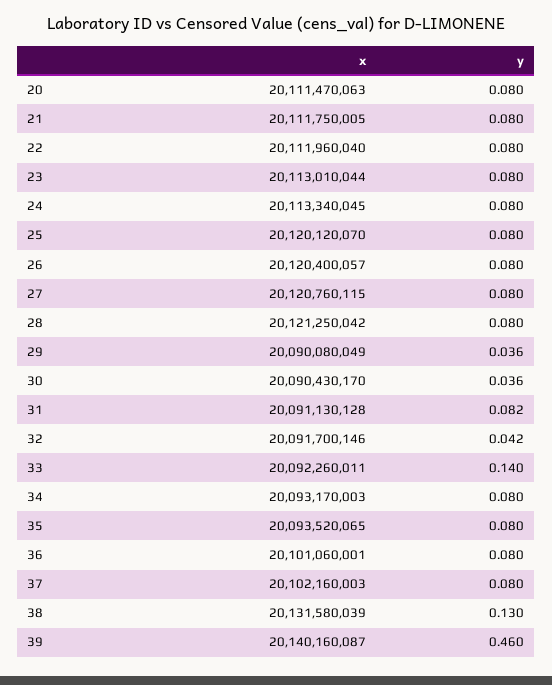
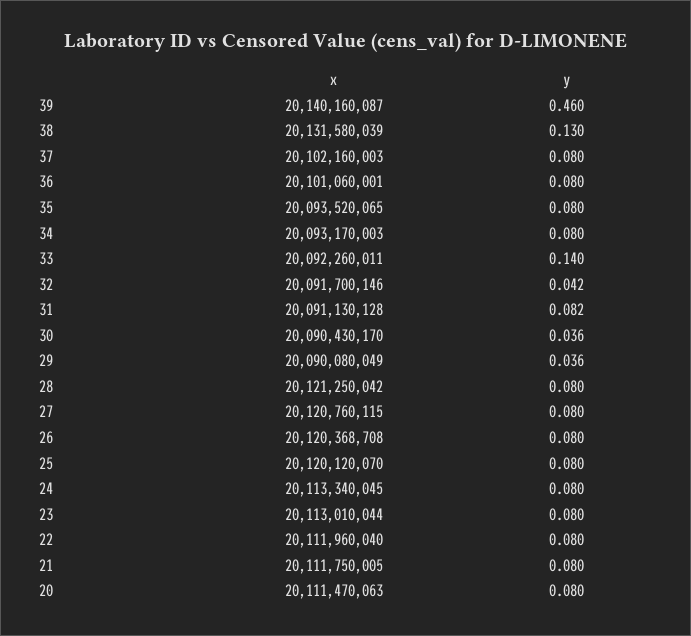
x, 26: 20120400057 -> 20120368708

